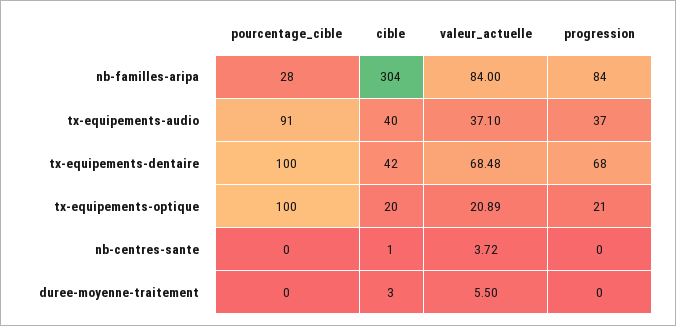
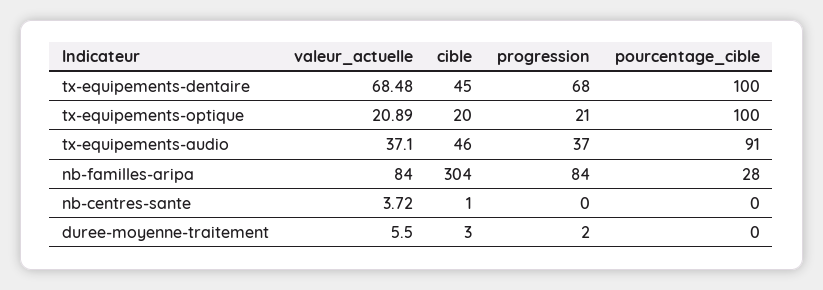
cible, tx-equipements-audio: 40 -> 46
cible, tx-equipements-dentaire: 42 -> 45
progression, duree-moyenne-traitement: 0 -> 2

